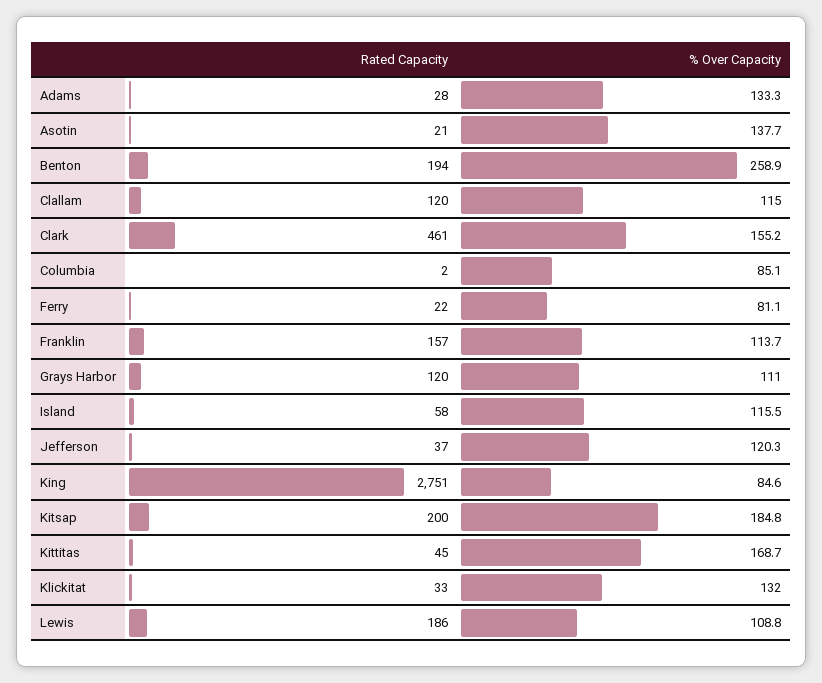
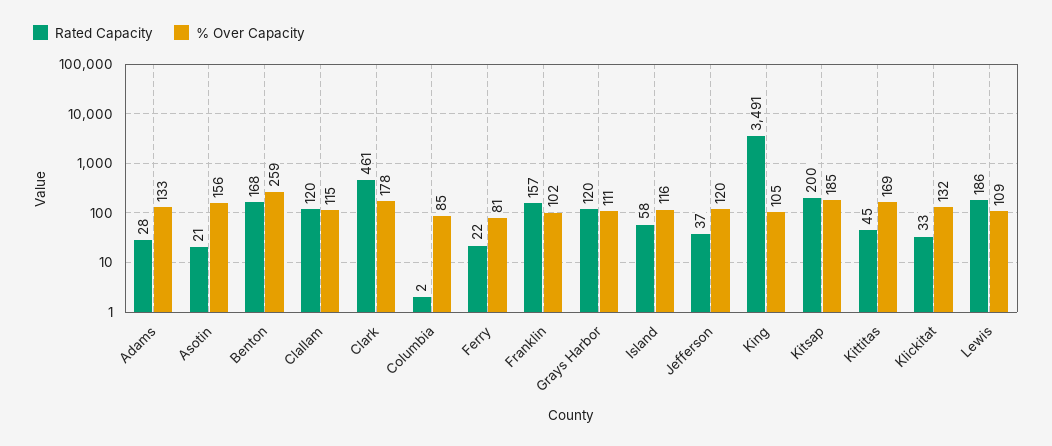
% Over Capacity, Asotin: 137.7 -> 156
Rated Capacity, Benton: 194 -> 168
% Over Capacity, Clark: 155.2 -> 178
% Over Capacity, Franklin: 113.7 -> 102
Rated Capacity, King: 2751 -> 3491
% Over Capacity, King: 84.6 -> 105

